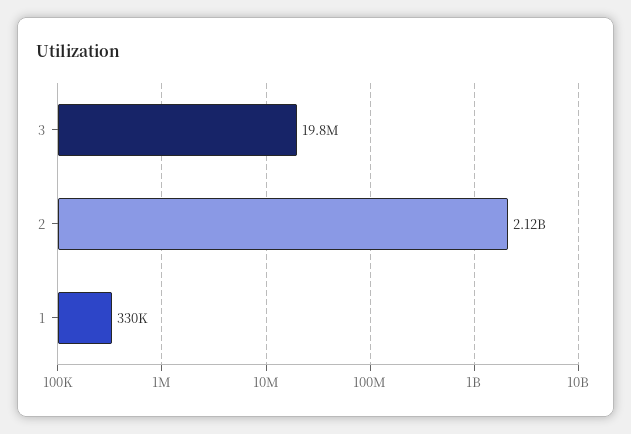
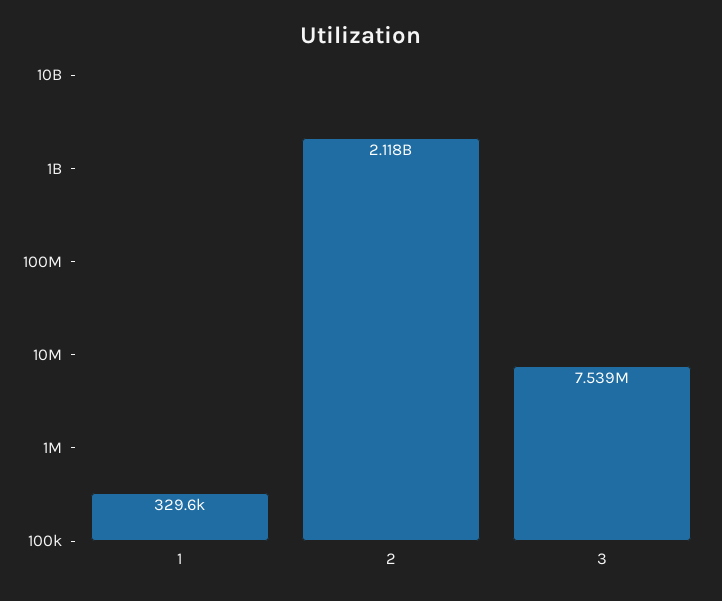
3: 19800000 -> 7539000

